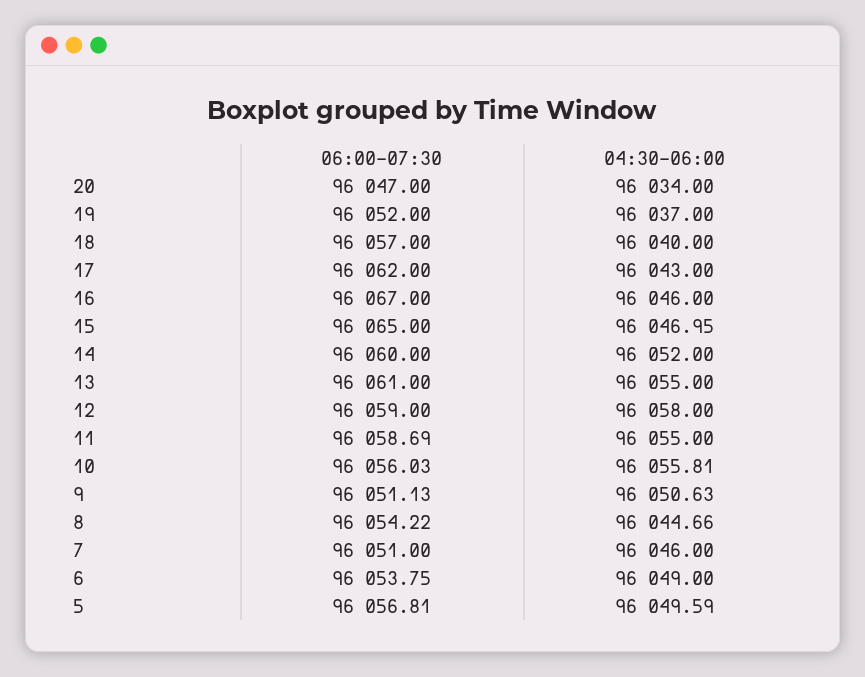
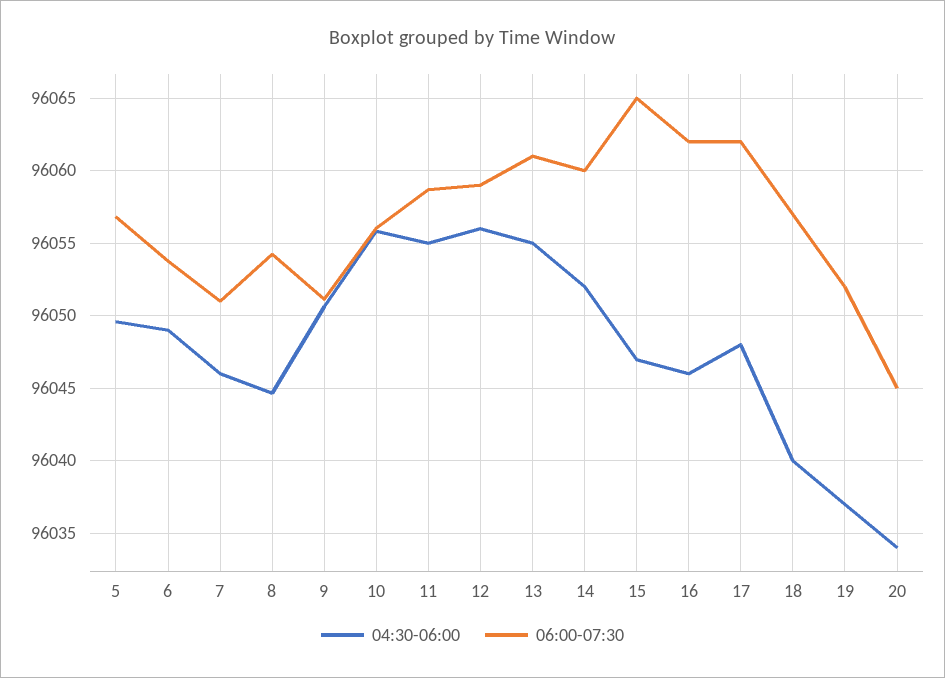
06:00-07:30, 20: 96047 -> 96045
04:30-06:00, 17: 96043 -> 96048
06:00-07:30, 16: 96067 -> 96062
04:30-06:00, 12: 96058 -> 96056

